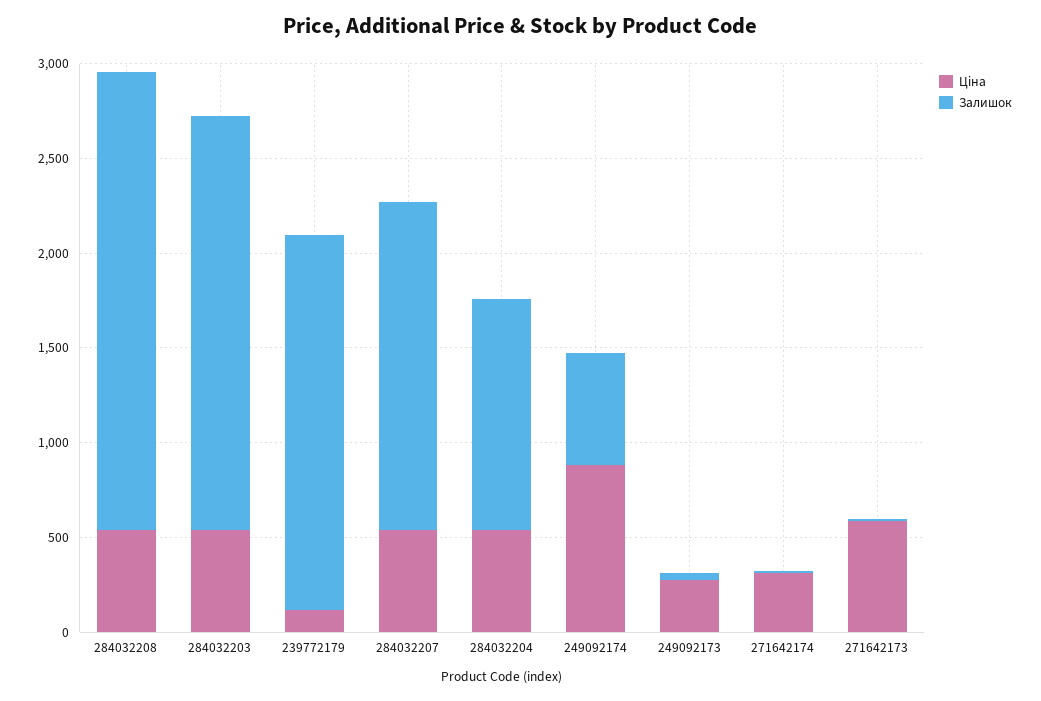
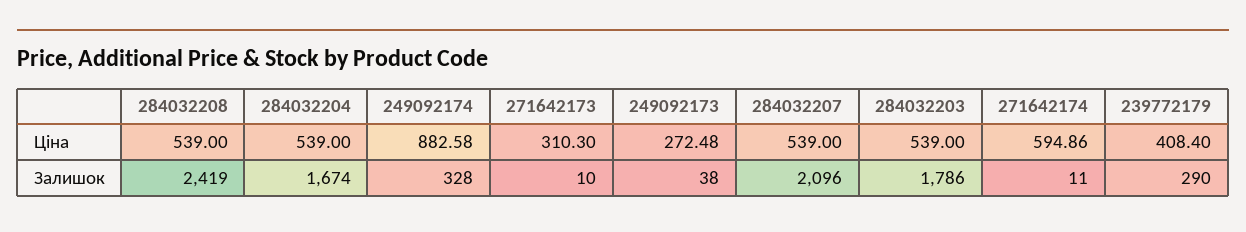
Залишок, 284032203: 2200 -> 1786
Ціна, 239772179: 100 -> 408.4
Залишок, 239772179: 2000 -> 290
Залишок, 284032207: 1700 -> 2096
Залишок, 284032204: 1200 -> 1674
Залишок, 249092174: 600 -> 328
Ціна, 271642174: 300 -> 594.86
Ціна, 271642173: 600 -> 310.3

